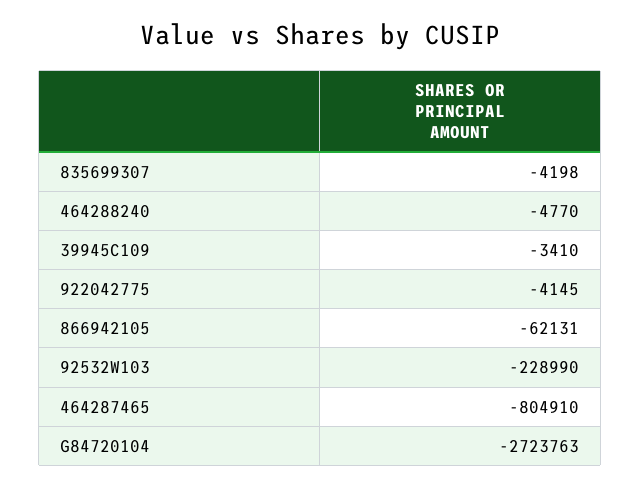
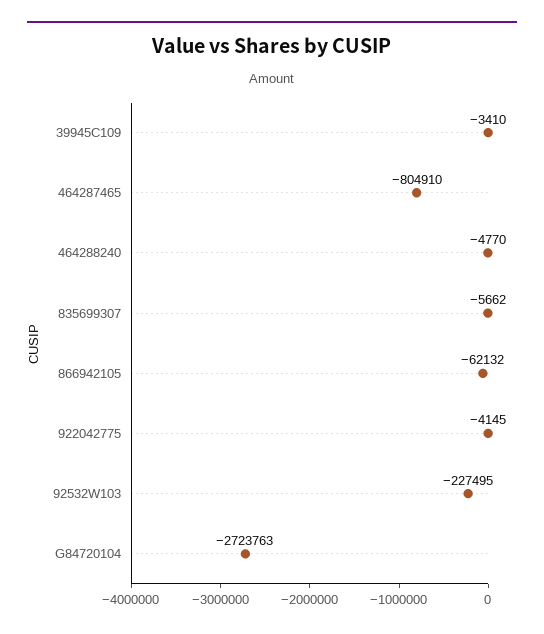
835699307: -4198 -> -5662
866942105: -62131 -> -62132
92532W103: -228990 -> -227495

